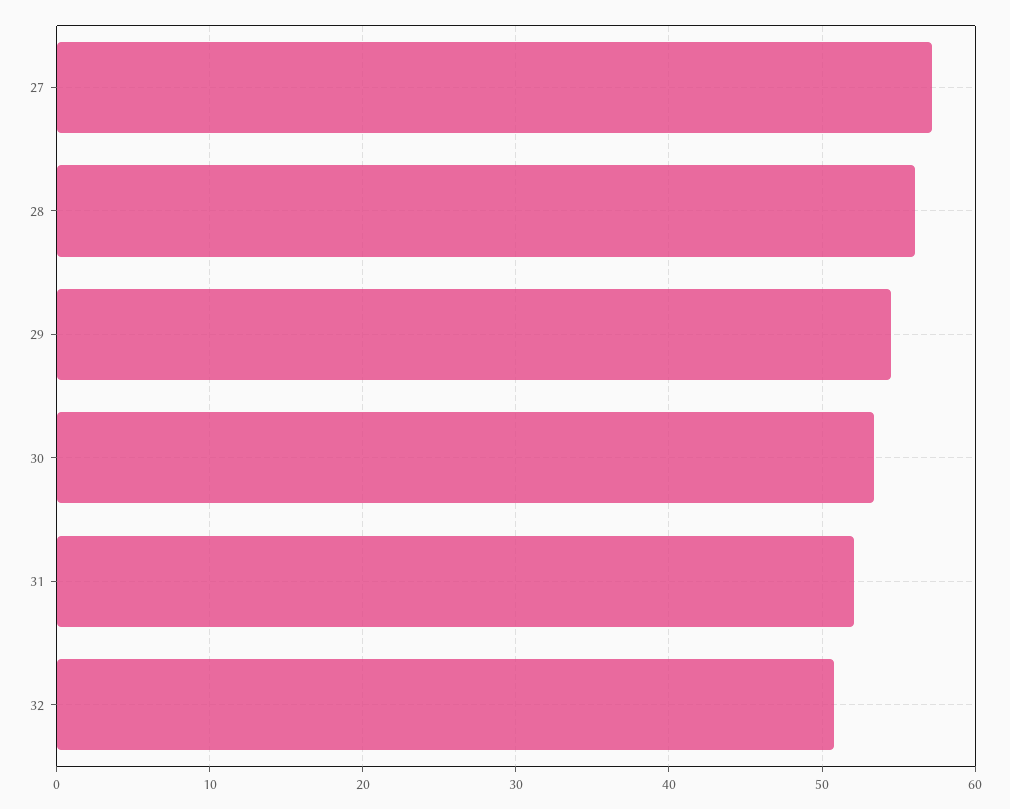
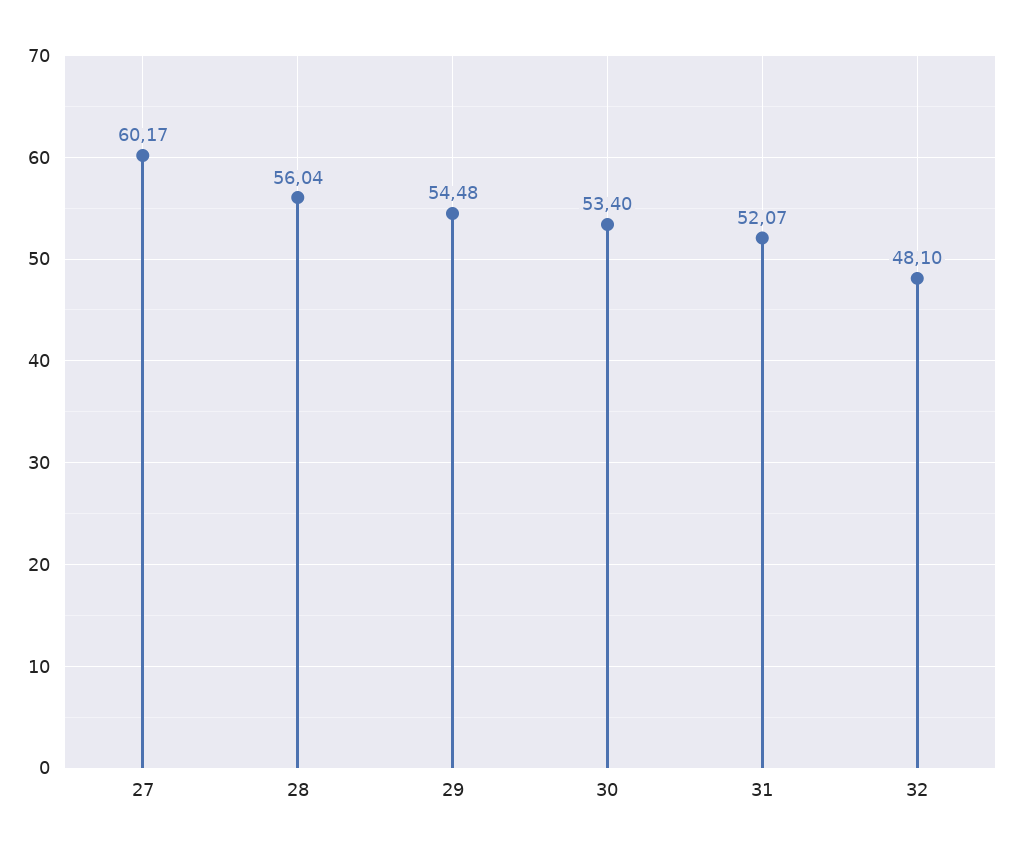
27: 57 -> 60.17
32: 51 -> 48.1

